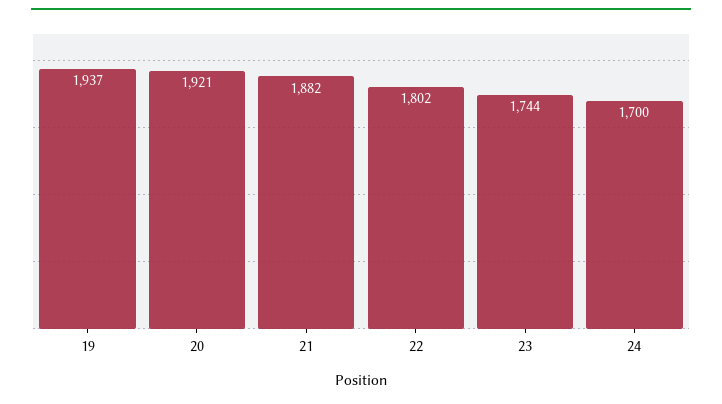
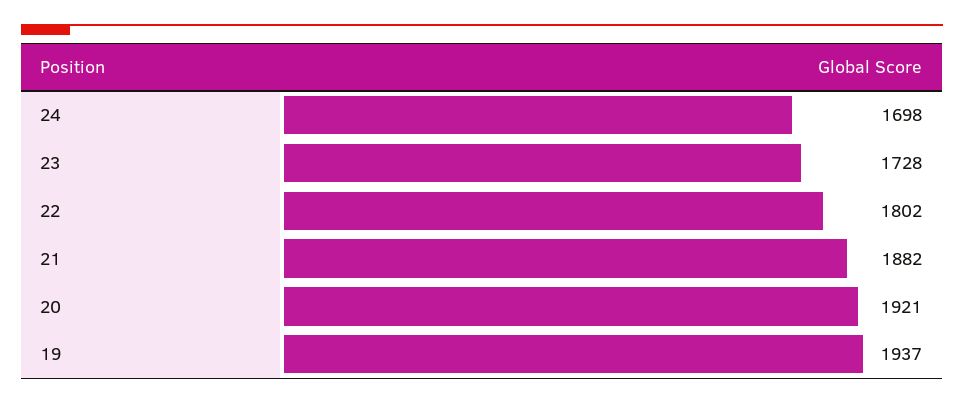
23: 1744 -> 1728
24: 1700 -> 1698

